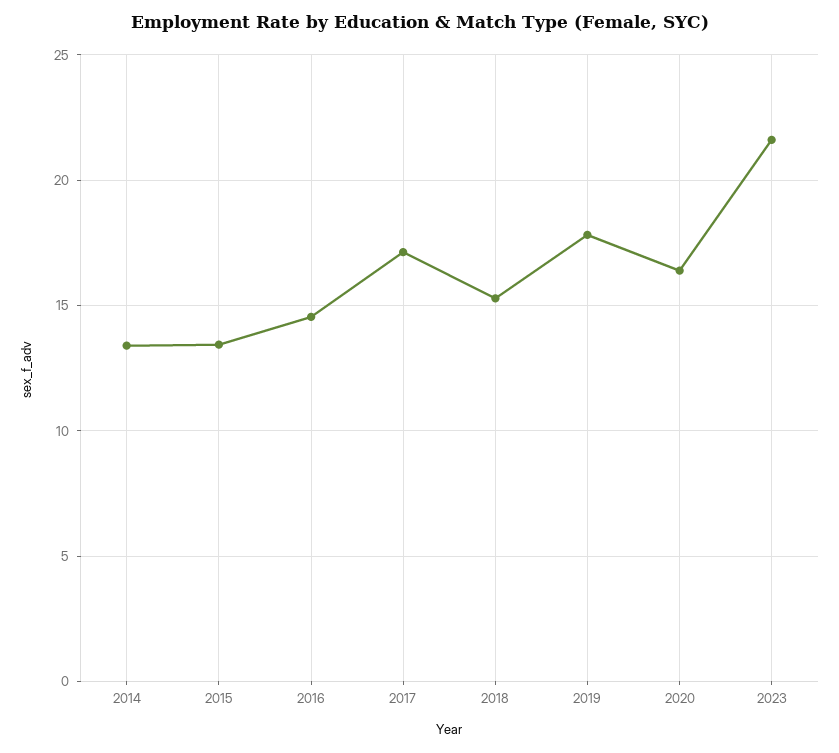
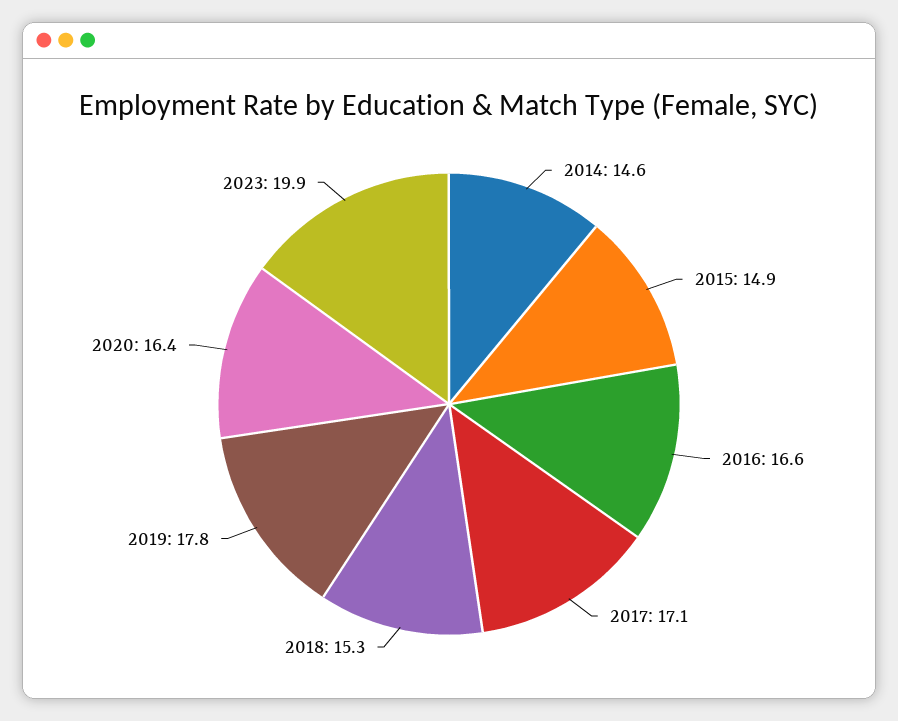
2014: 13.5 -> 14.6
2015: 13.5 -> 14.9
2016: 14.5 -> 16.6
2023: 21.5 -> 19.9

